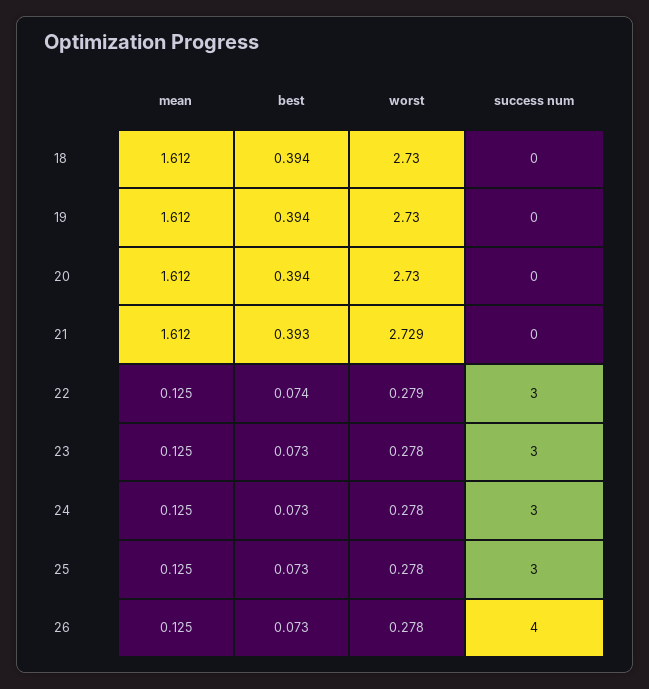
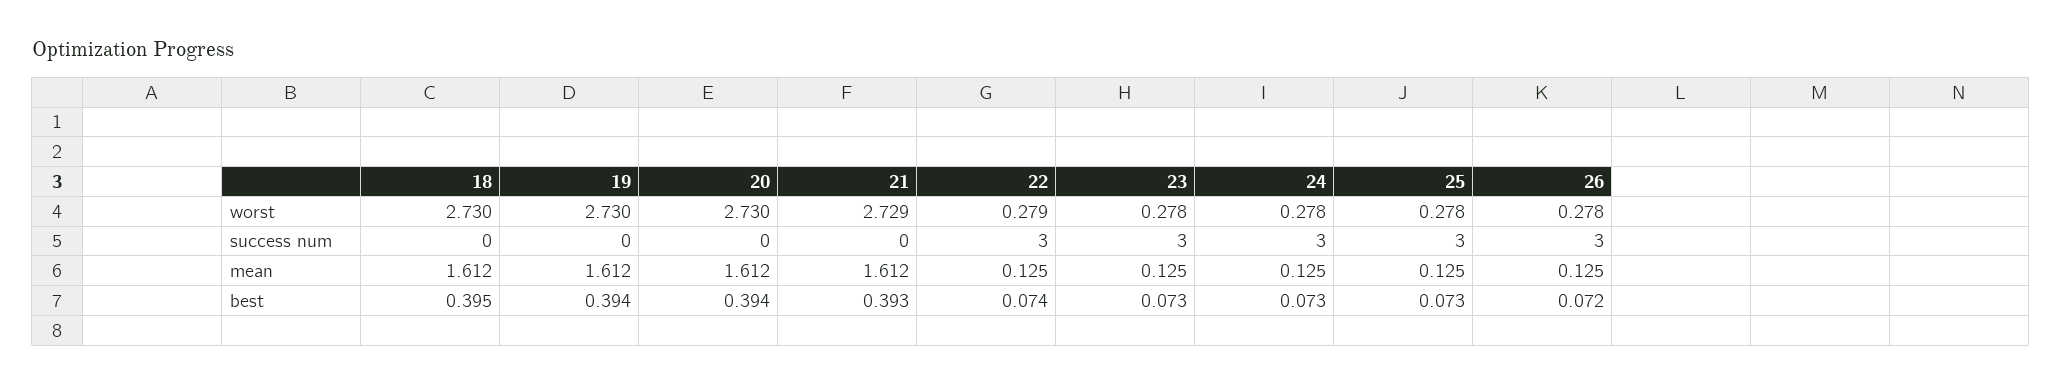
best, 18: 0.394 -> 0.395
best, 26: 0.073 -> 0.072
success num, 26: 4 -> 3

